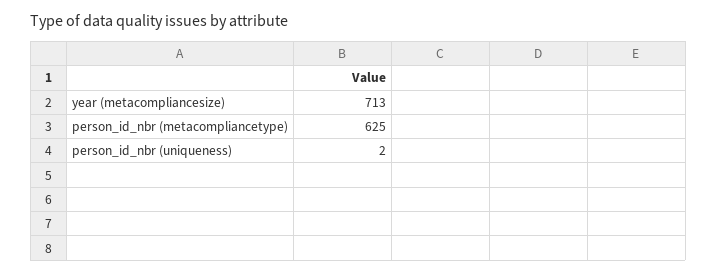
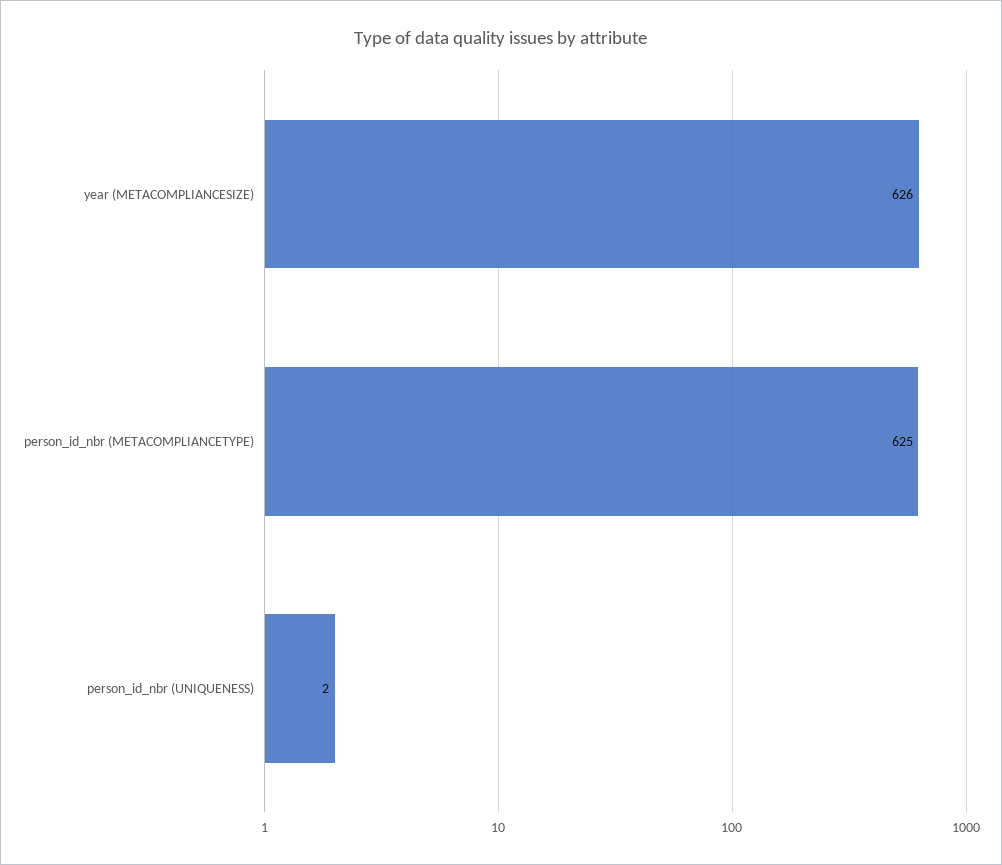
year (metacompliancesize): 713 -> 626

